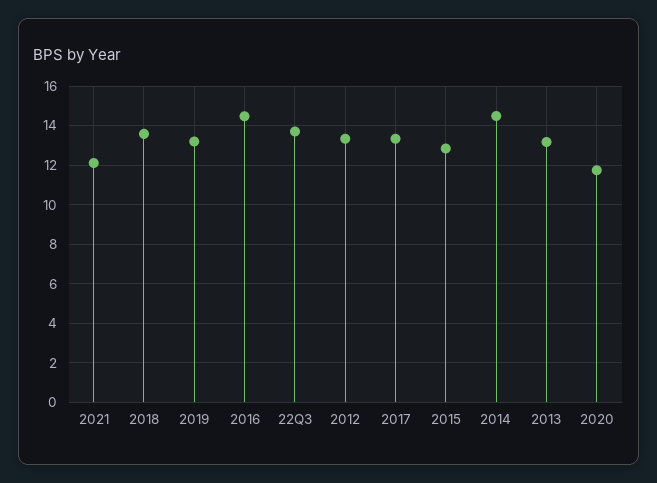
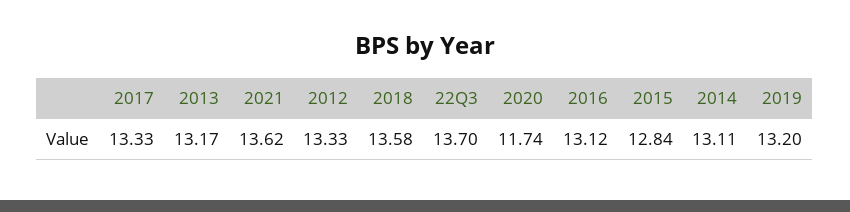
2021: 12 -> 13.62
2016: 14.5 -> 13.12
2014: 14.5 -> 13.11

